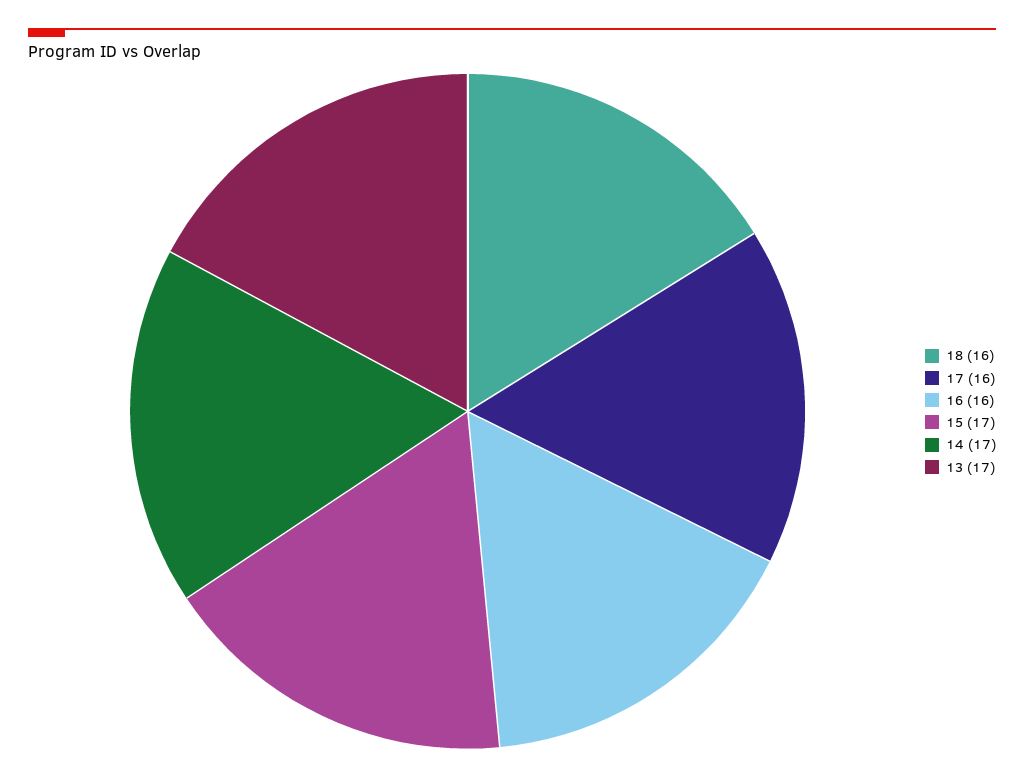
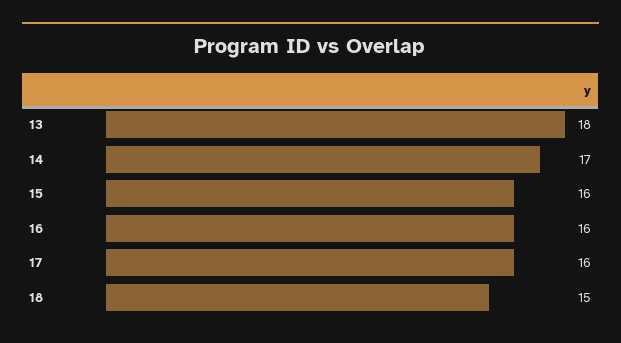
18: 16 -> 15
15: 17 -> 16
13: 17 -> 18

